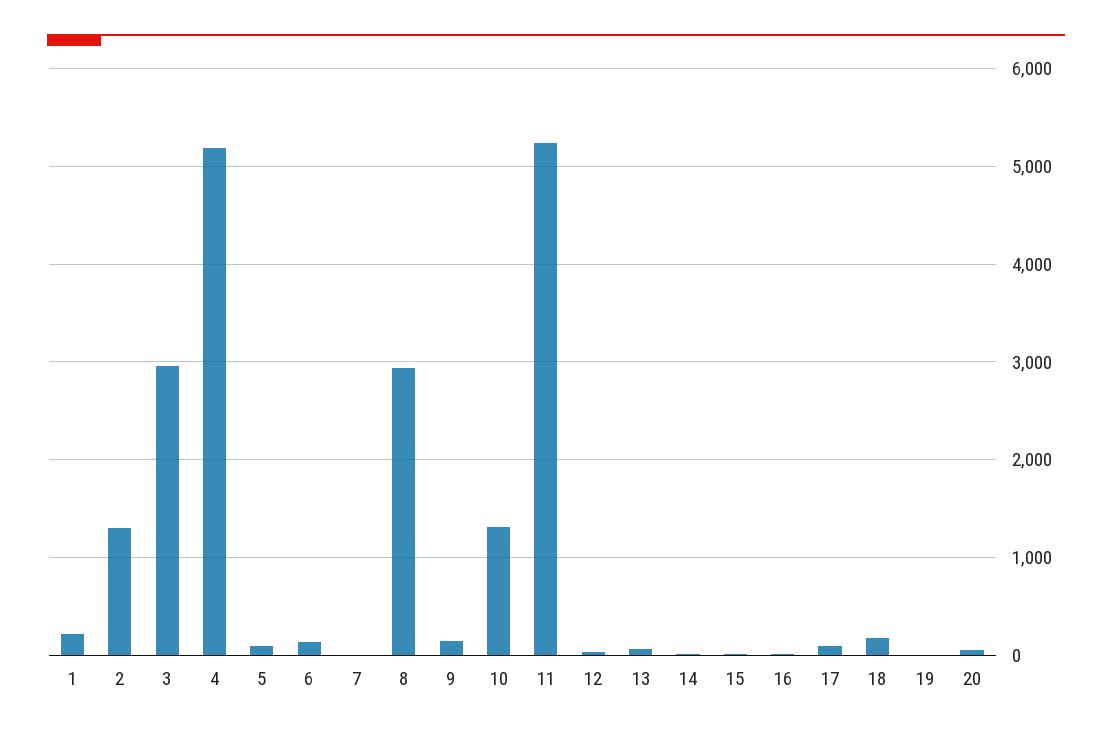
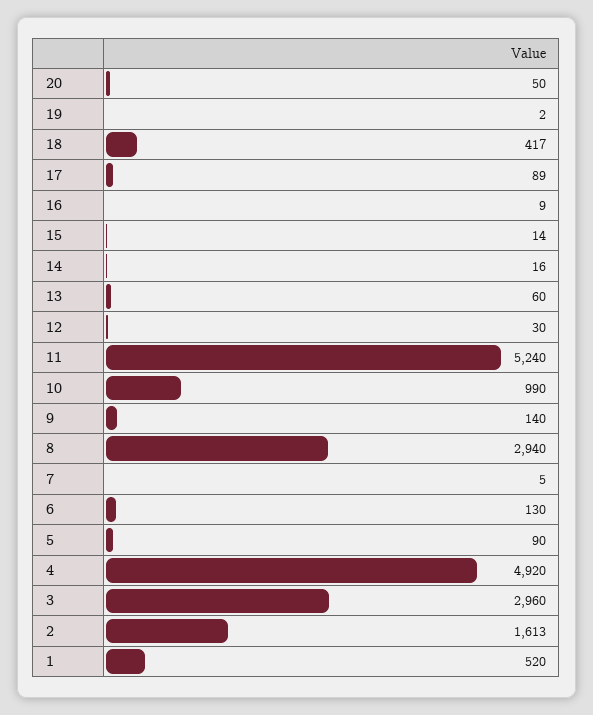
1: 200 -> 520
2: 1300 -> 1613
4: 5200 -> 4920
10: 1300 -> 990
18: 200 -> 417

